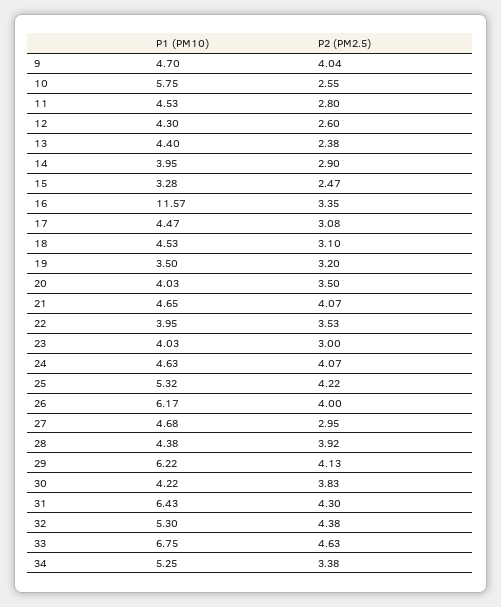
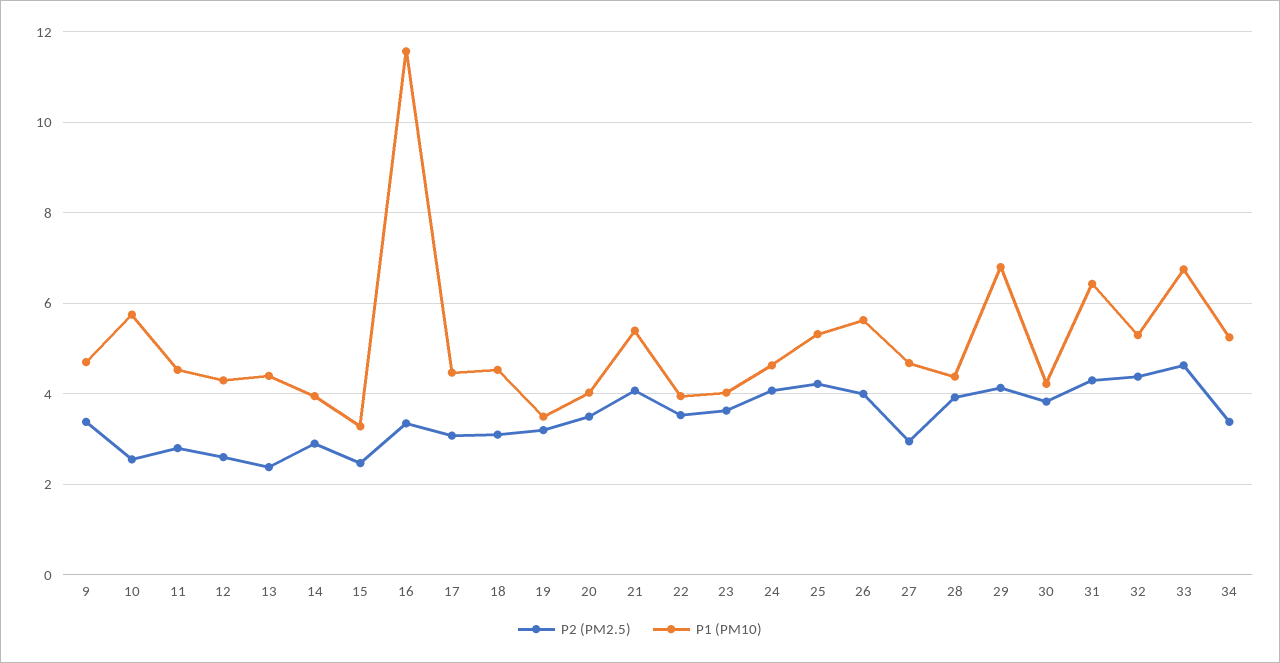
P2 (PM2.5), 9: 4.04 -> 3.4
P1 (PM10), 21: 4.65 -> 5.4
P2 (PM2.5), 23: 3 -> 3.6
P1 (PM10), 26: 6.17 -> 5.6
P1 (PM10), 29: 6.22 -> 6.8

